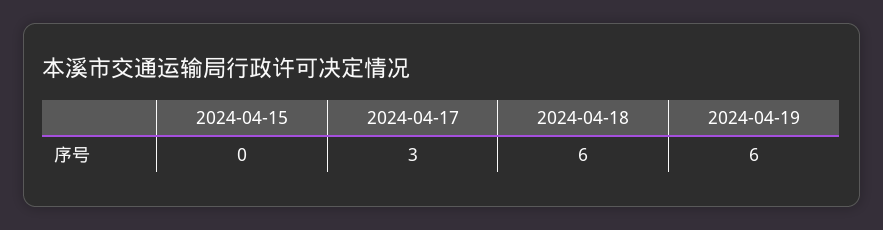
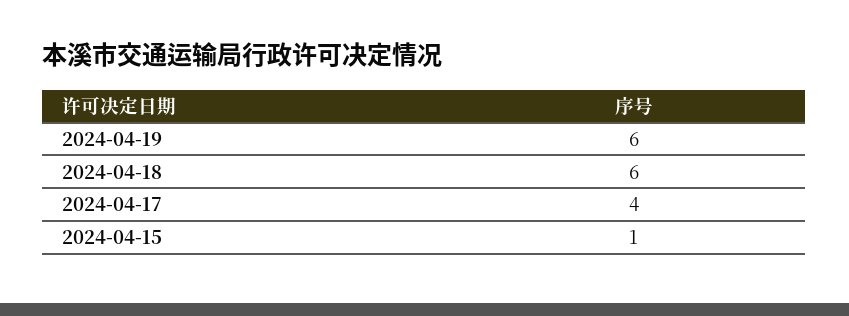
2024-04-15: 0 -> 1
2024-04-17: 3 -> 4

